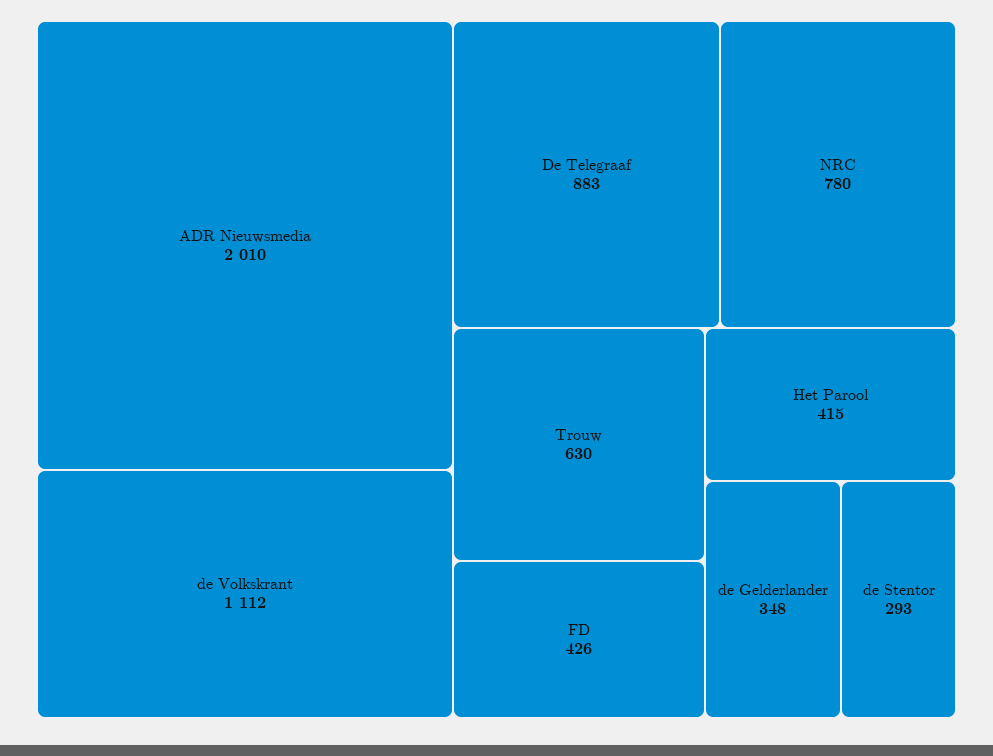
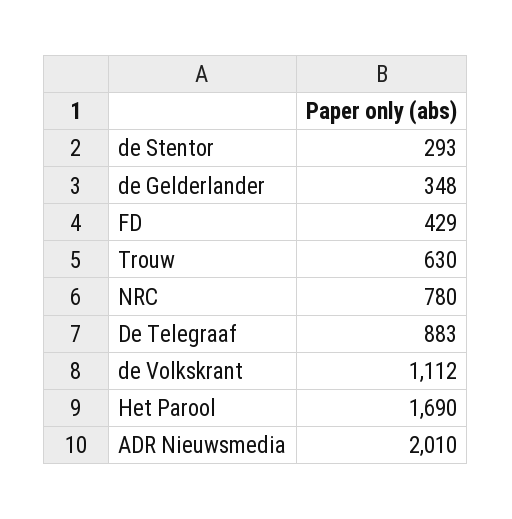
FD: 426 -> 429
Het Parool: 415 -> 1690

